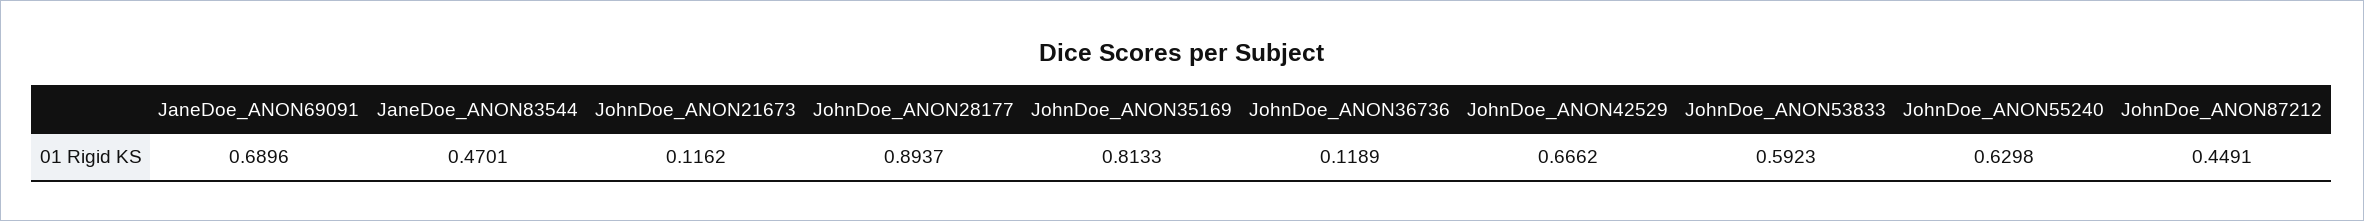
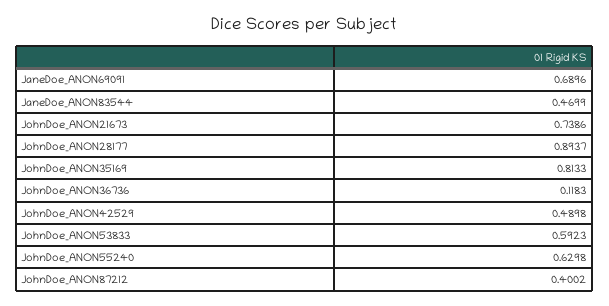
JaneDoe_ANON83544: 0.4701 -> 0.4699
JohnDoe_ANON21673: 0.1162 -> 0.7386
JohnDoe_ANON36736: 0.1189 -> 0.1183
JohnDoe_ANON42529: 0.6662 -> 0.4898
JohnDoe_ANON87212: 0.4491 -> 0.4002

